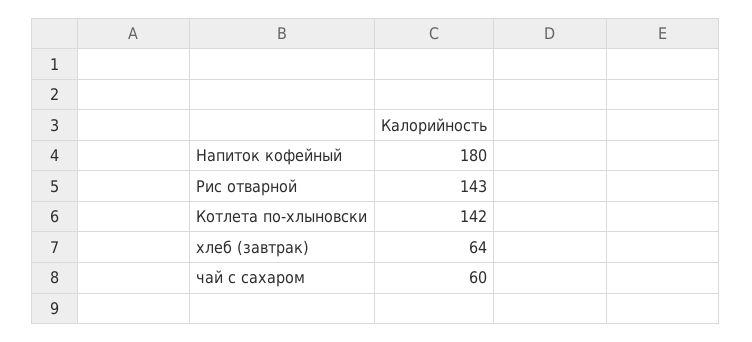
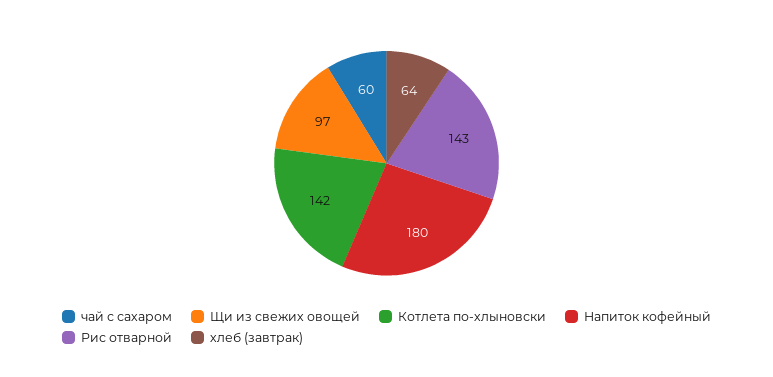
Щи из свежих овощей: none -> 97

